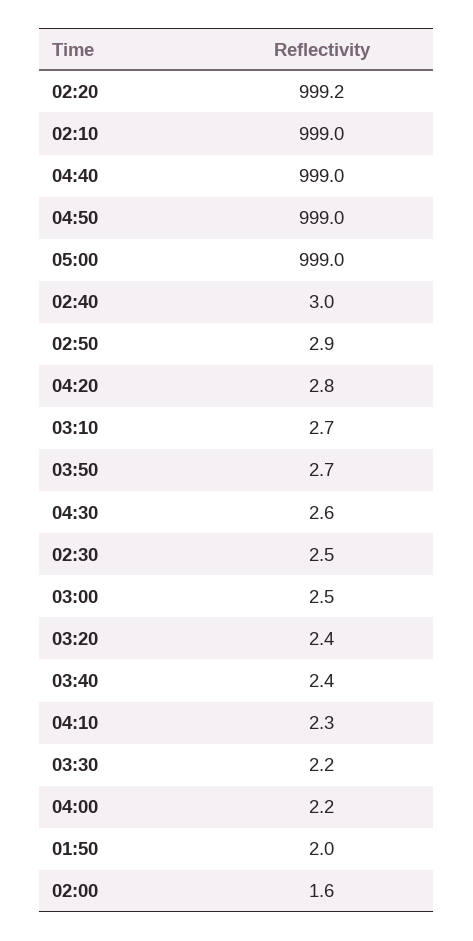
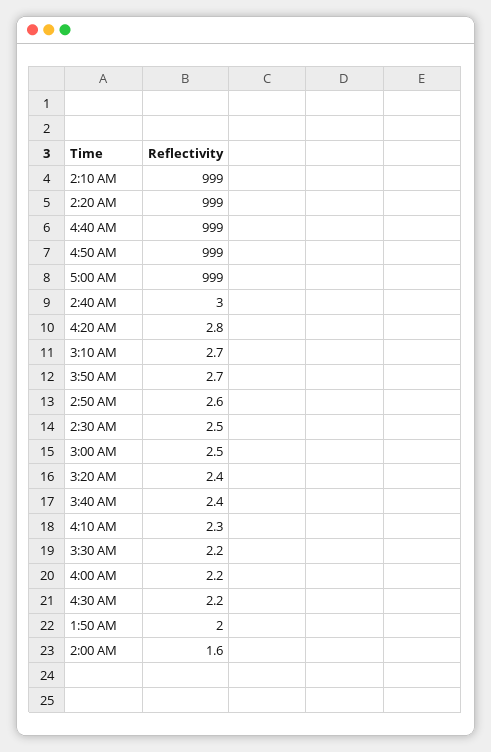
02:20: 999.2 -> 999
02:50: 2.9 -> 2.6
04:30: 2.6 -> 2.2

